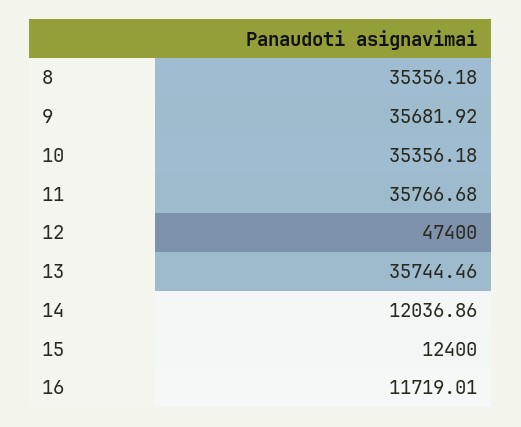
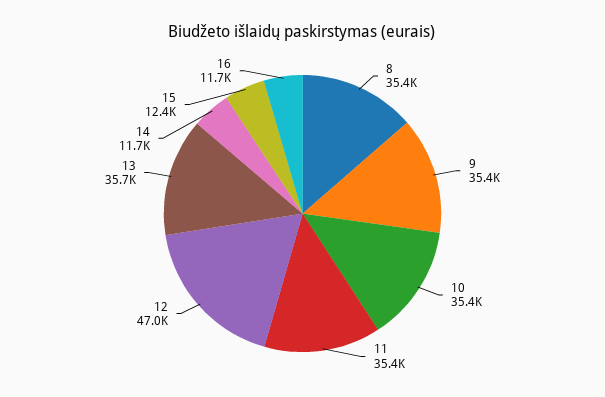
9: 35681.92 -> 35400
11: 35766.68 -> 35400
12: 47400 -> 47000
14: 12036.86 -> 11700

